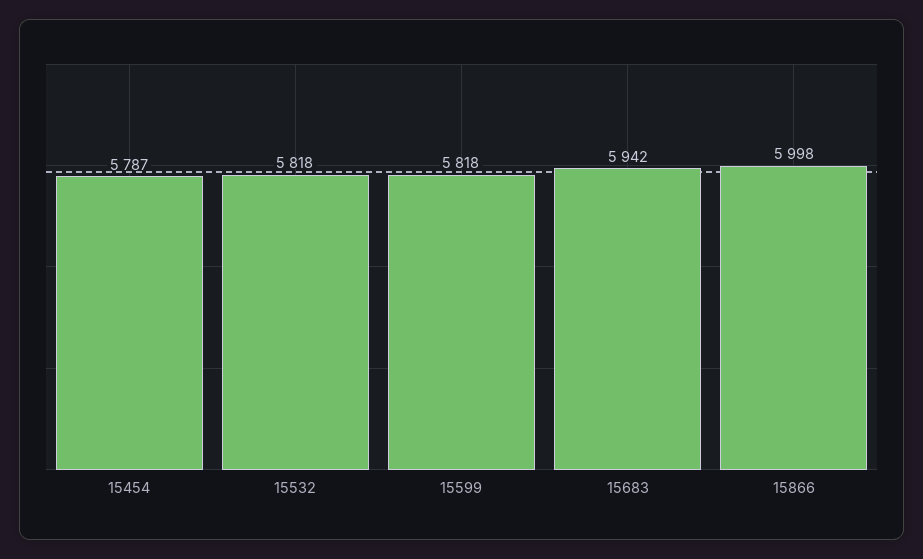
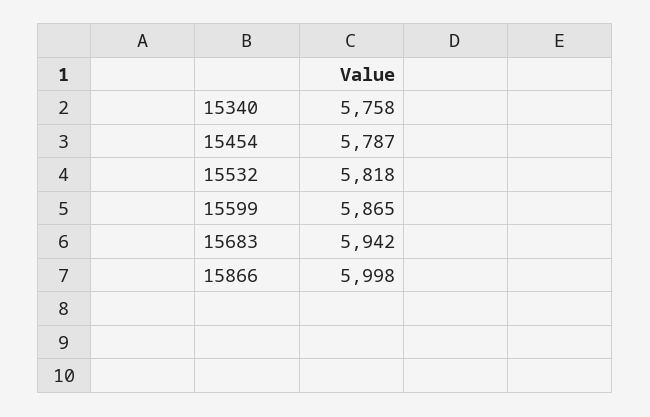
15599: 5818 -> 5865
15340: none -> 5758

